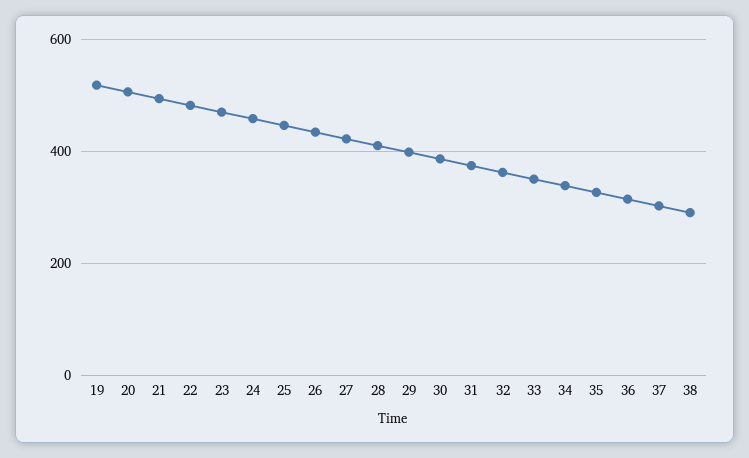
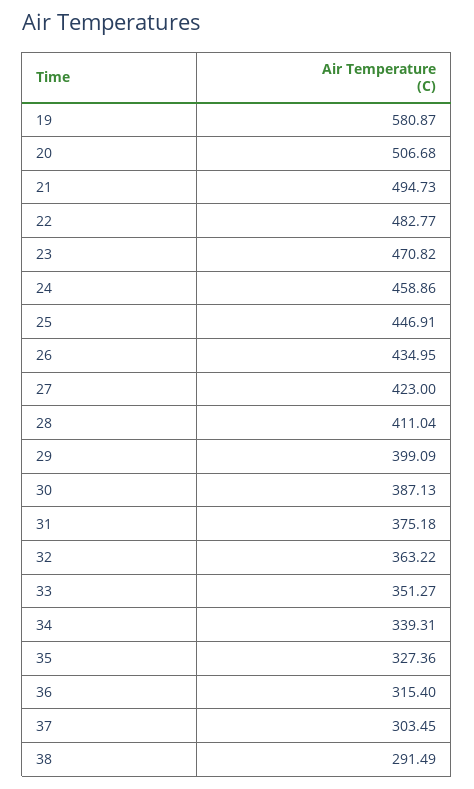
19: 520 -> 580.87

